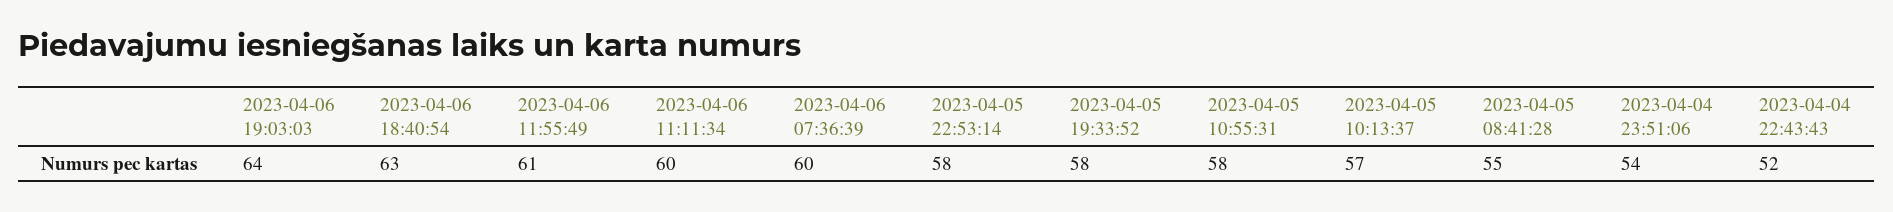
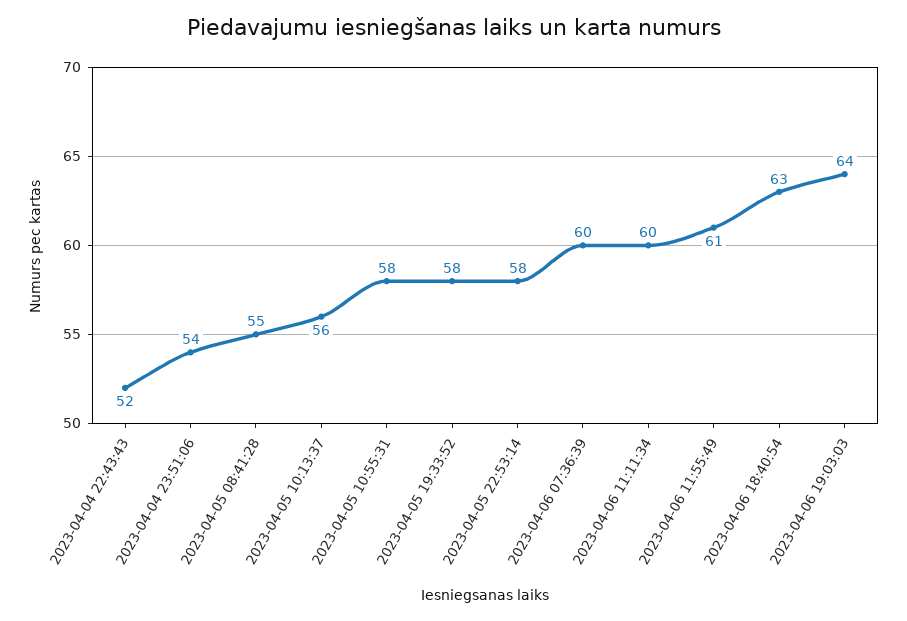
2023-04-05 10:13:37: 57 -> 56

